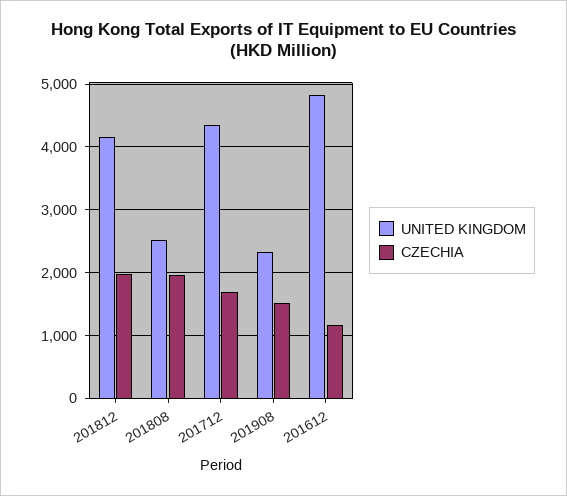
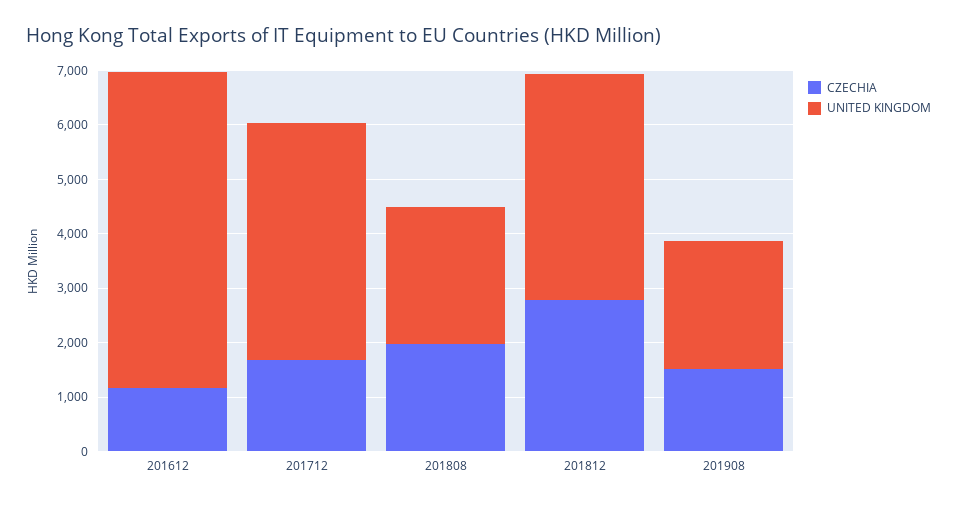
CZECHIA, 201812: 2000 -> 2800
UNITED KINGDOM, 201612: 4800 -> 5800

